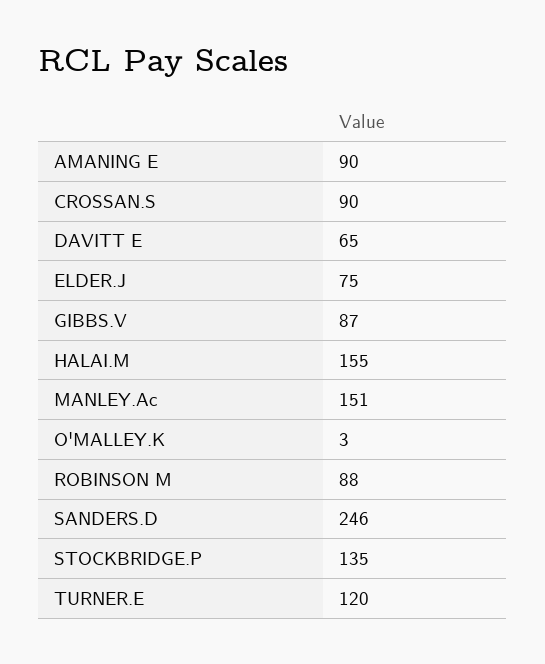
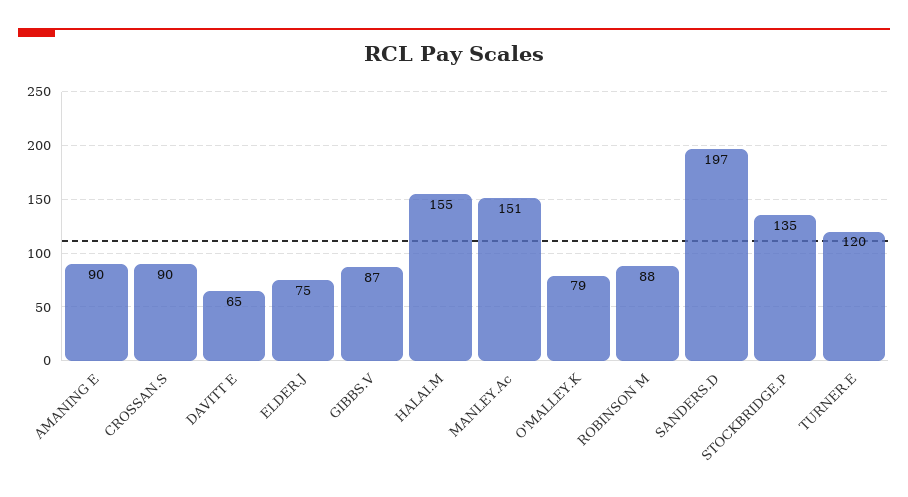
O'MALLEY.K: 3 -> 79
SANDERS.D: 246 -> 197

